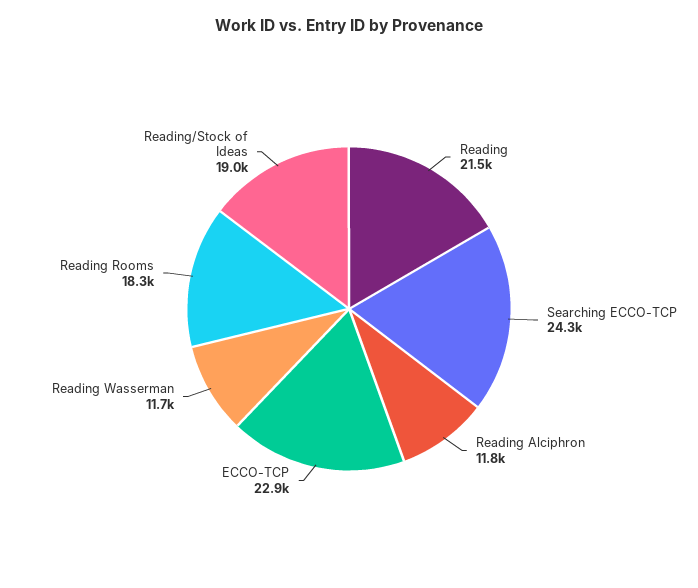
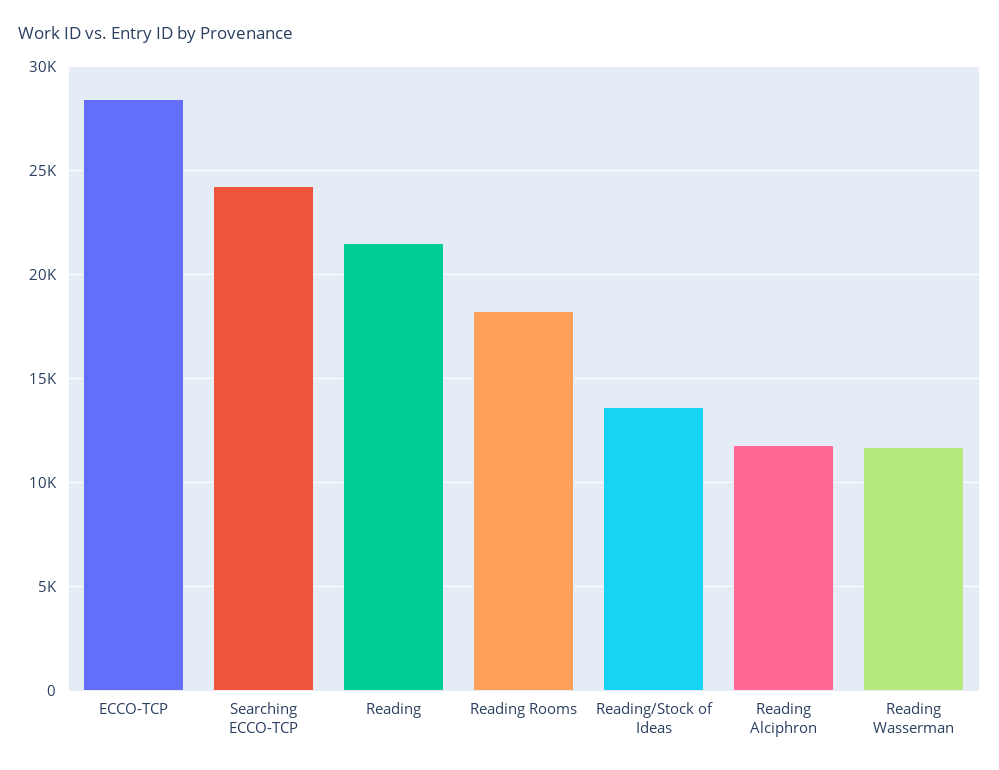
ECCO-TCP: 22900 -> 28500
Reading/Stock of Ideas: 19000 -> 13500

